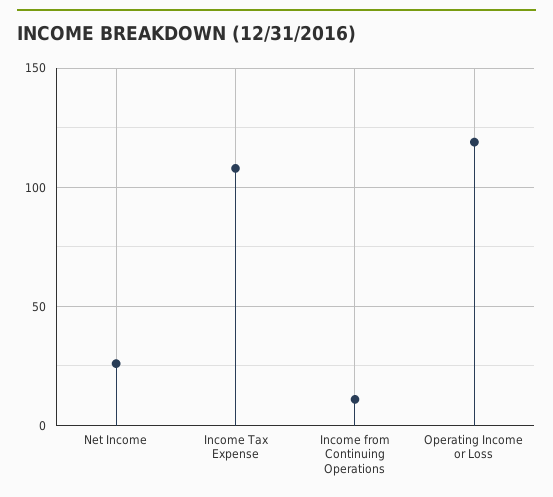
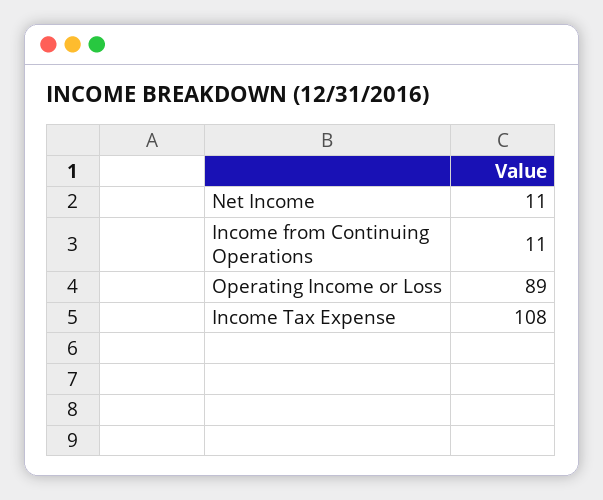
Net Income: 25 -> 11
Operating Income or Loss: 120 -> 89

